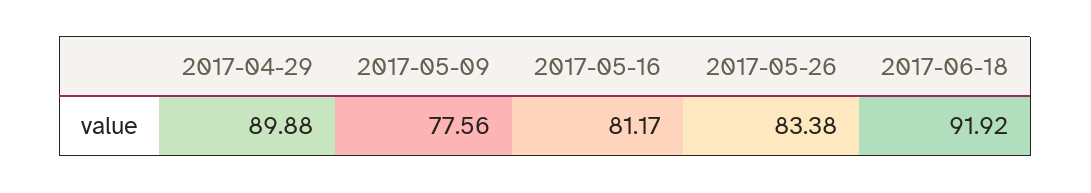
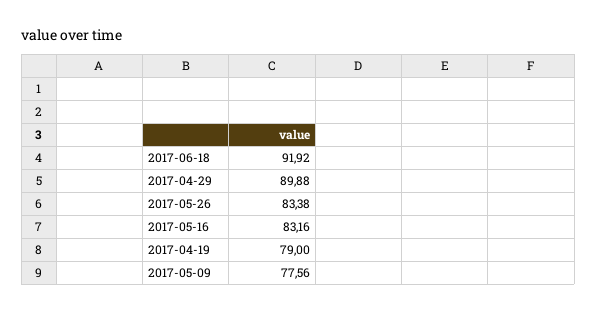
2017-05-16: 81.17 -> 83.16
2017-04-19: none -> 79

